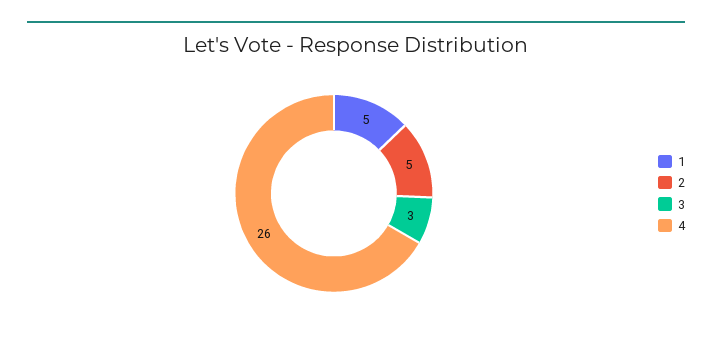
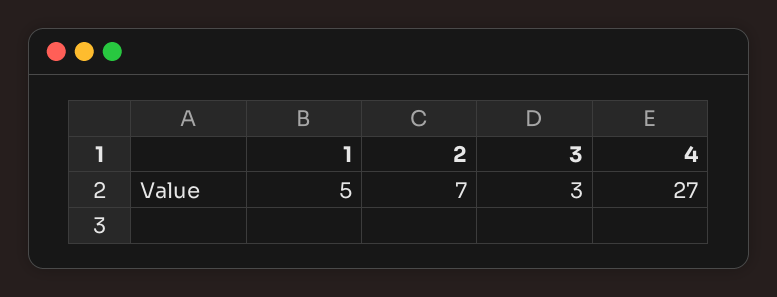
2: 5 -> 7
4: 26 -> 27

